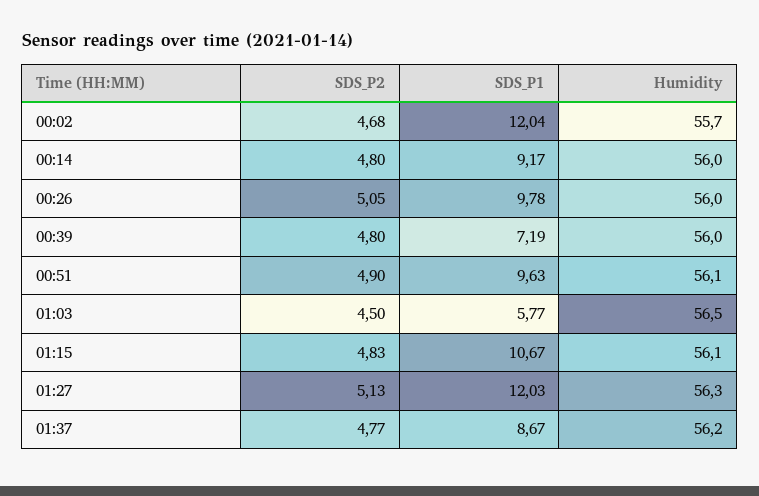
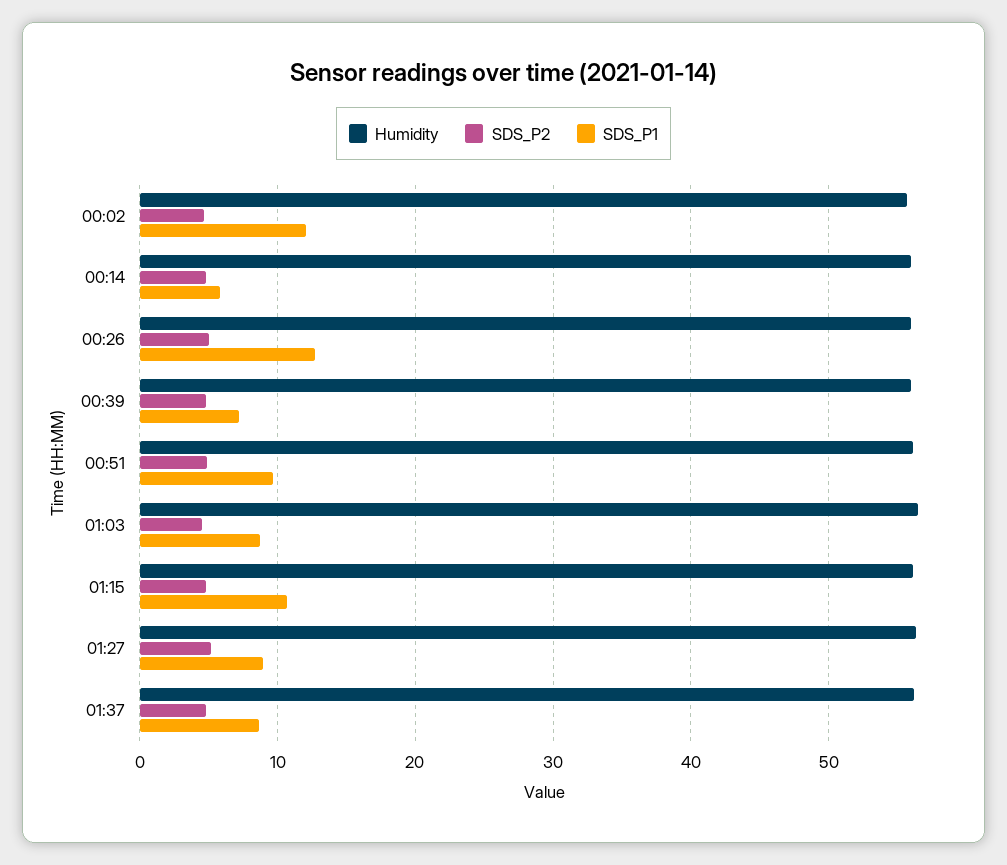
SDS_P1, 00:14: 9.17 -> 6
SDS_P1, 00:26: 9.78 -> 13
SDS_P1, 01:03: 5.77 -> 9
SDS_P1, 01:27: 12.03 -> 9

